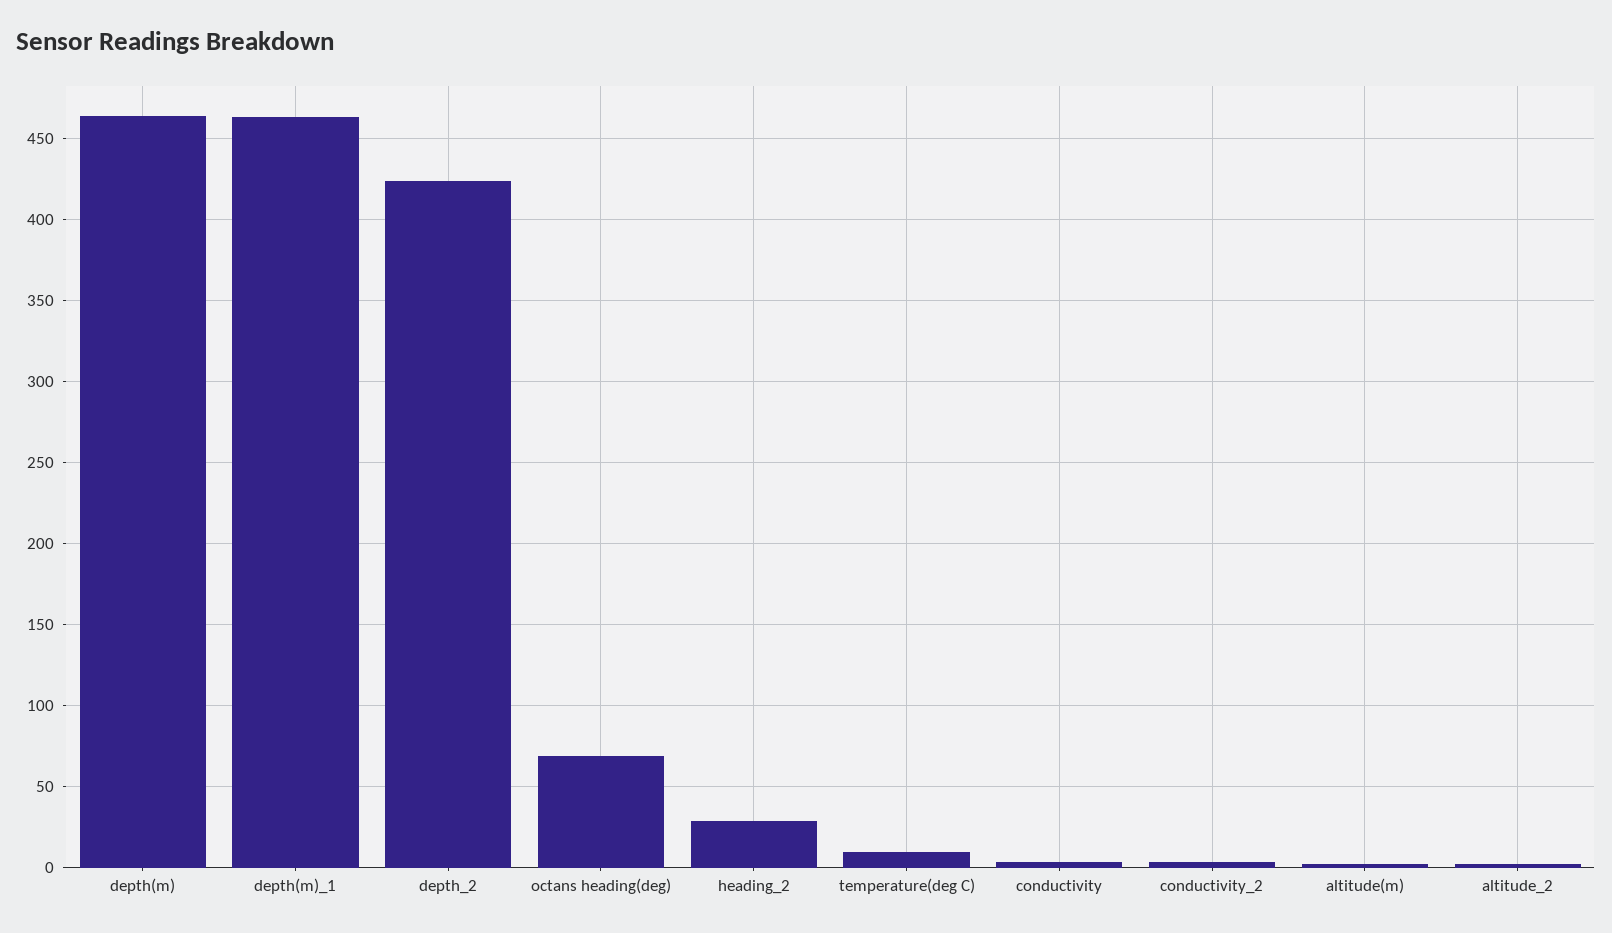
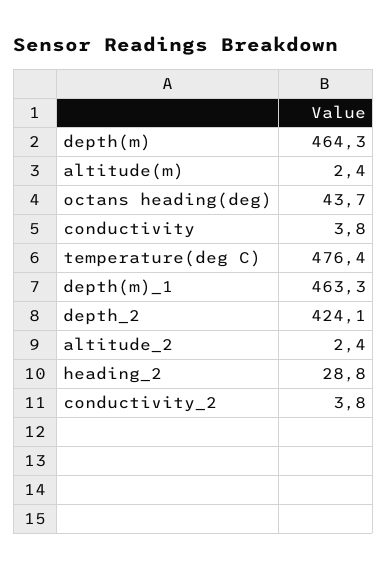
octans heading(deg): 70 -> 43.7
temperature(deg C): 10 -> 476.4

